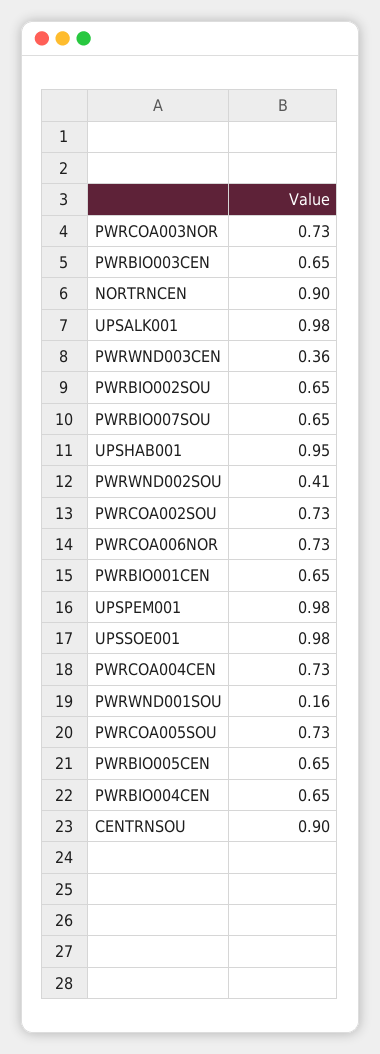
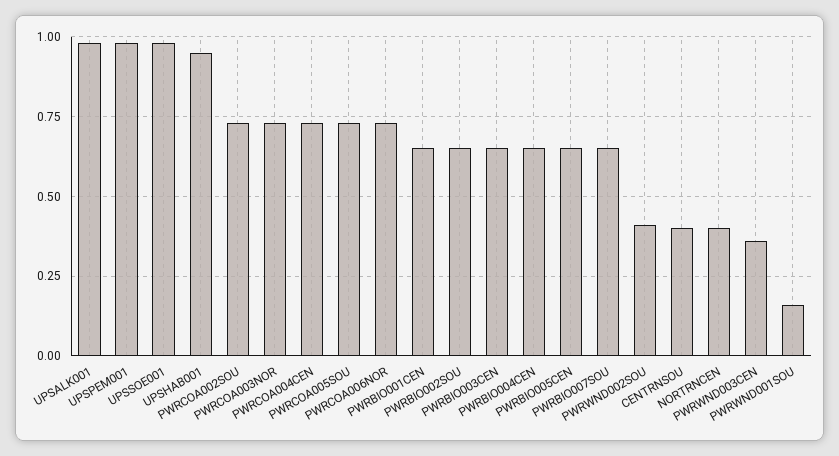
NORTRNCEN: 0.9 -> 0.4
CENTRNSOU: 0.9 -> 0.4

